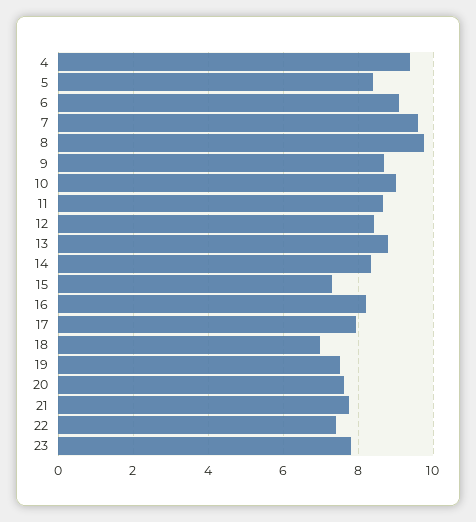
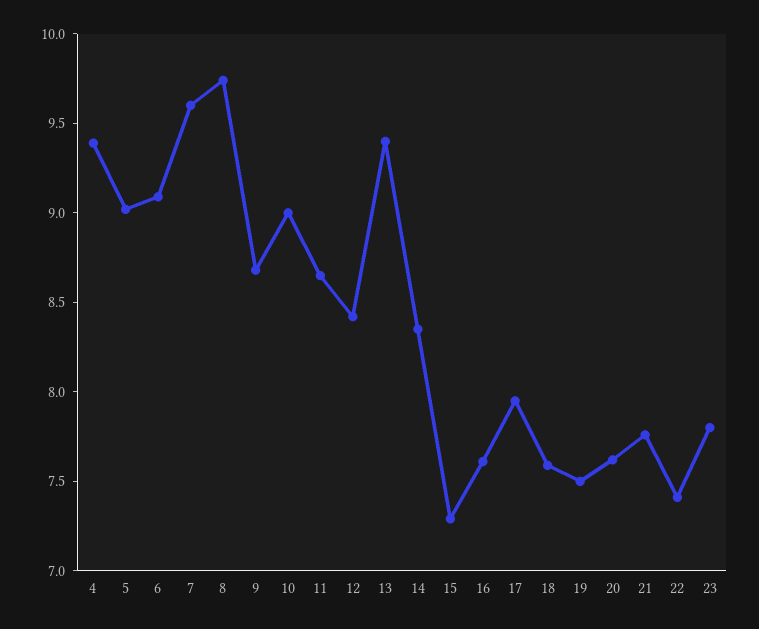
5: 8.4 -> 9
13: 8.8 -> 9.4
16: 8.2 -> 7.6
18: 7 -> 7.6

